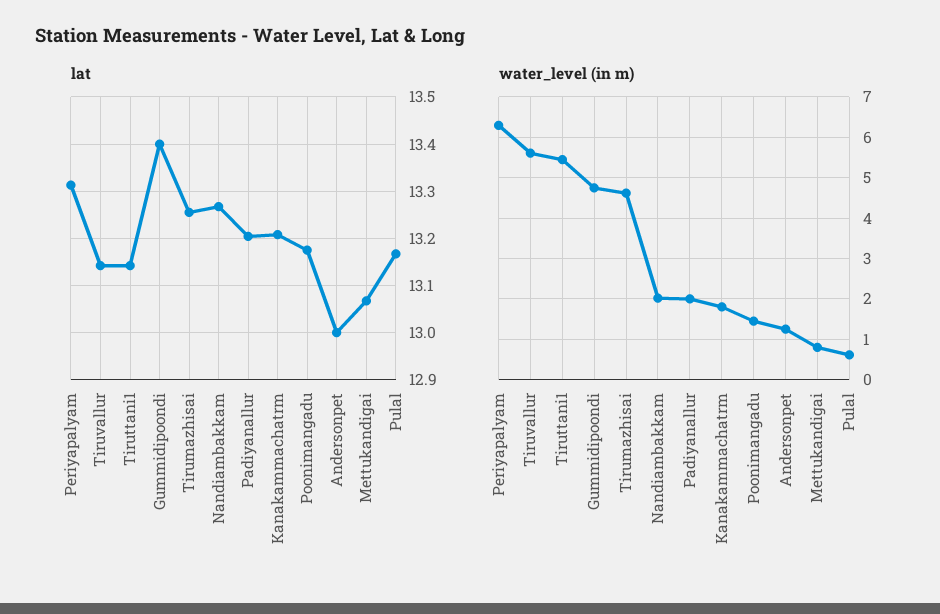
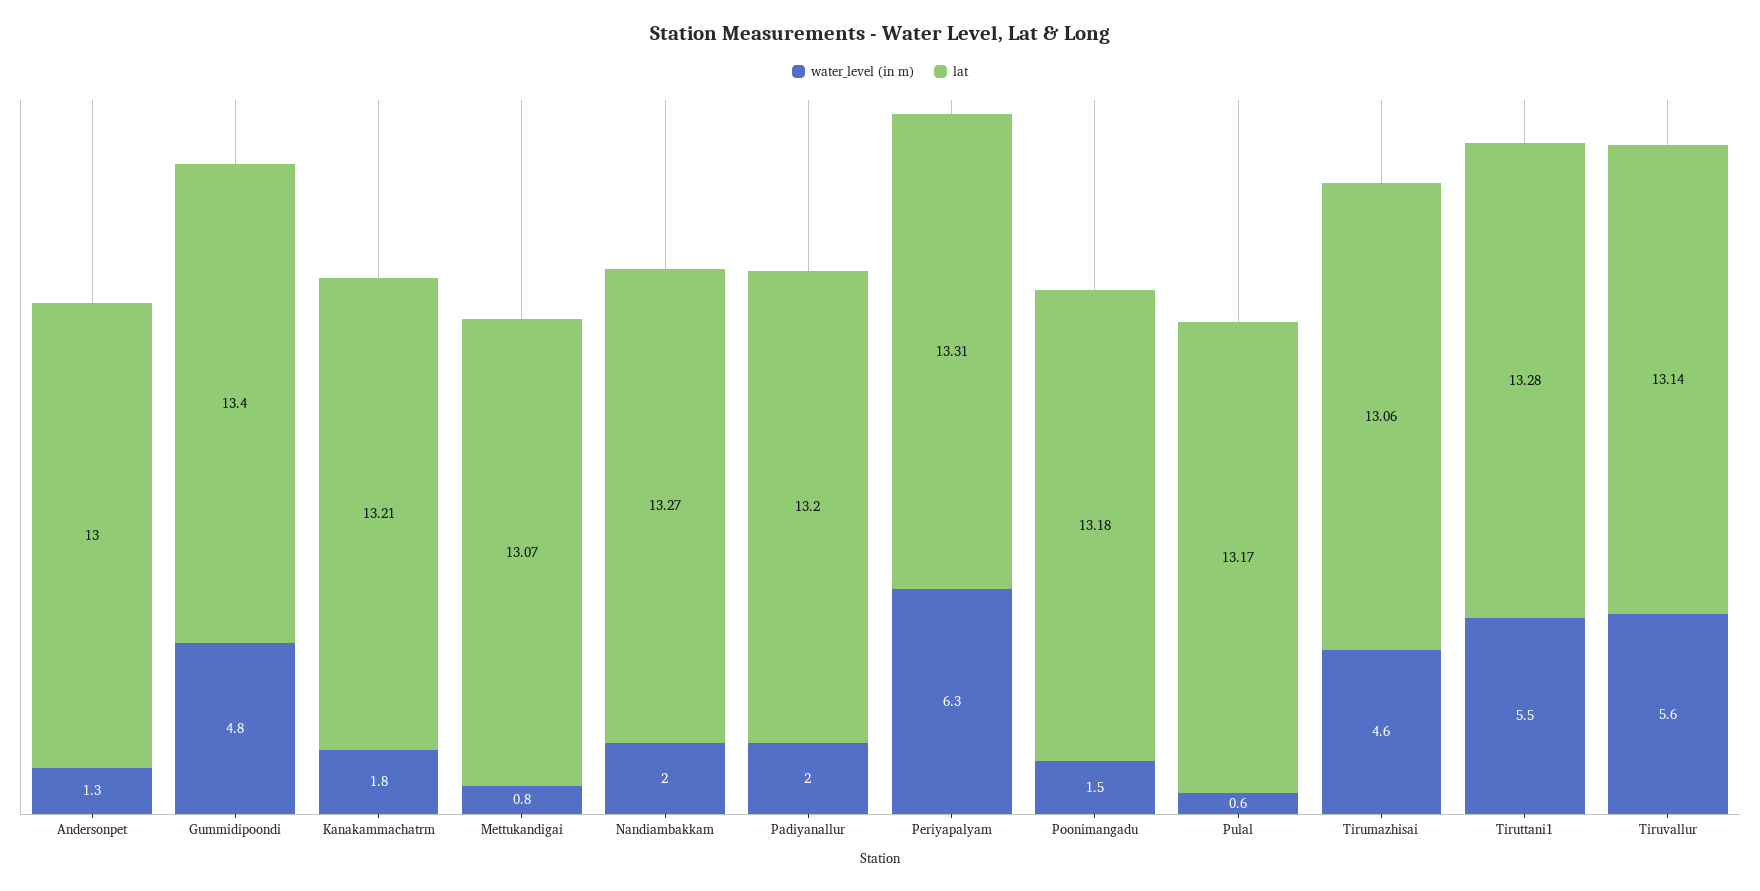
lat, Tiruttani1: 13.14 -> 13.28
lat, Tirumazhisai: 13.26 -> 13.06

